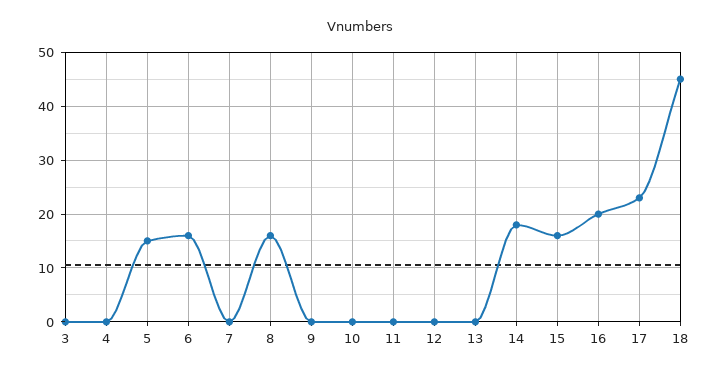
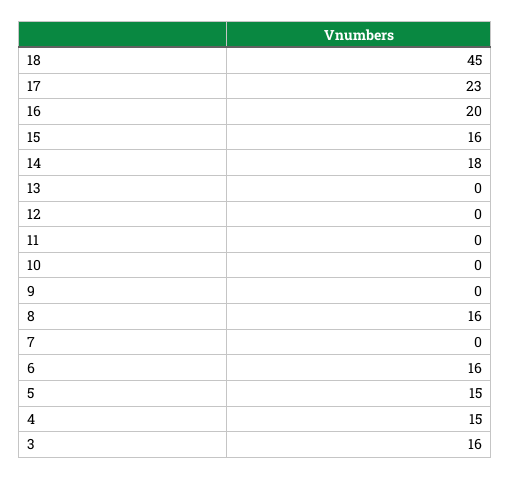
3: 0 -> 16
4: 0 -> 15

